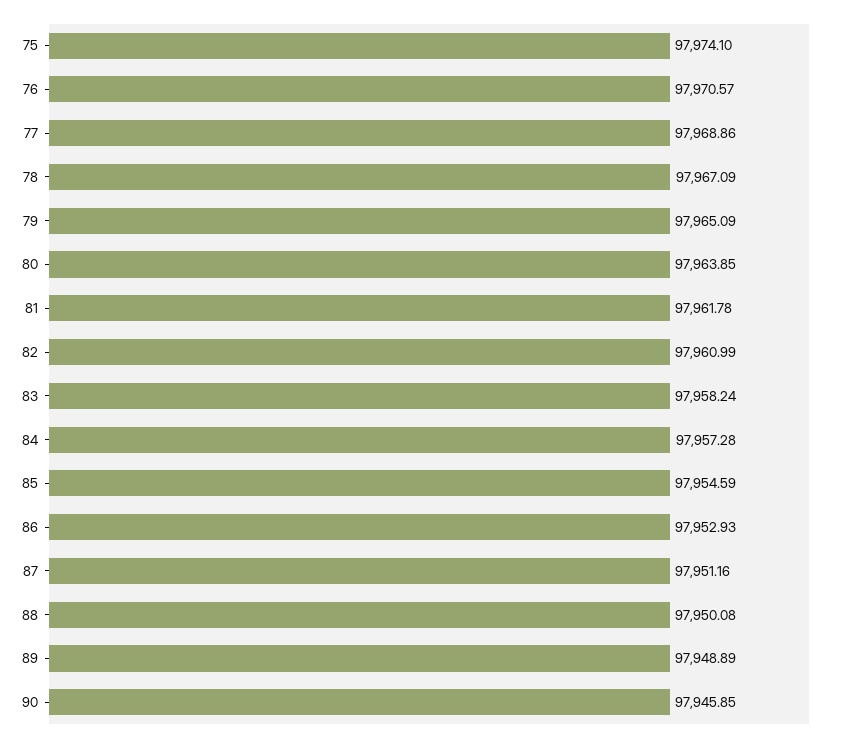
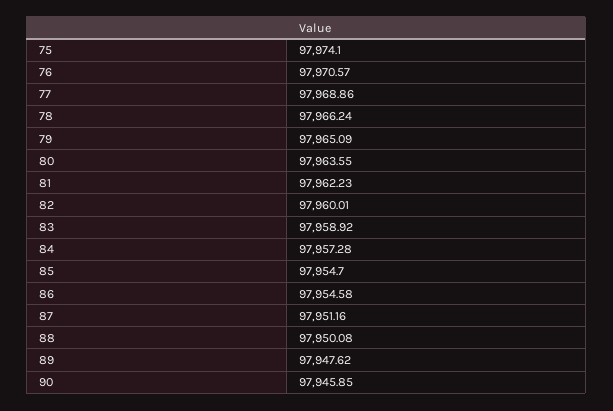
78: 97967.09 -> 97966.24
80: 97963.85 -> 97963.55
81: 97961.78 -> 97962.23
82: 97960.99 -> 97960.01
83: 97958.24 -> 97958.92
85: 97954.59 -> 97954.7
86: 97952.93 -> 97954.58
89: 97948.89 -> 97947.62

